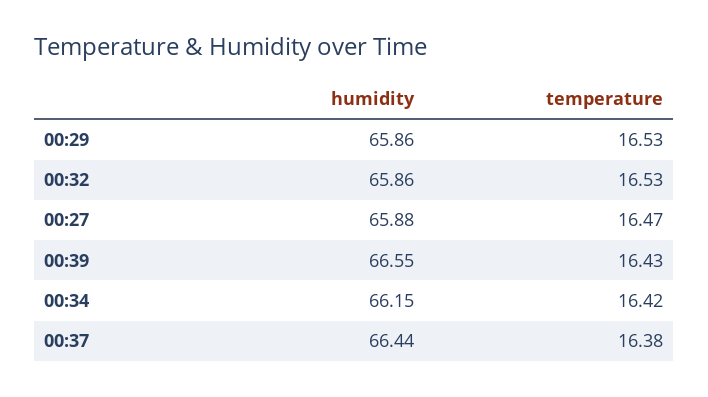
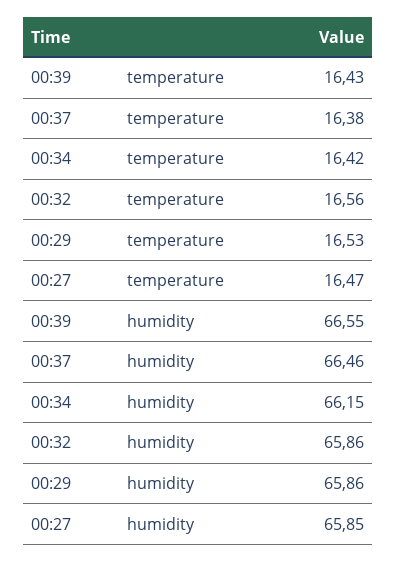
temperature, 00:32: 16.53 -> 16.56
humidity, 00:27: 65.88 -> 65.85
humidity, 00:37: 66.44 -> 66.46

